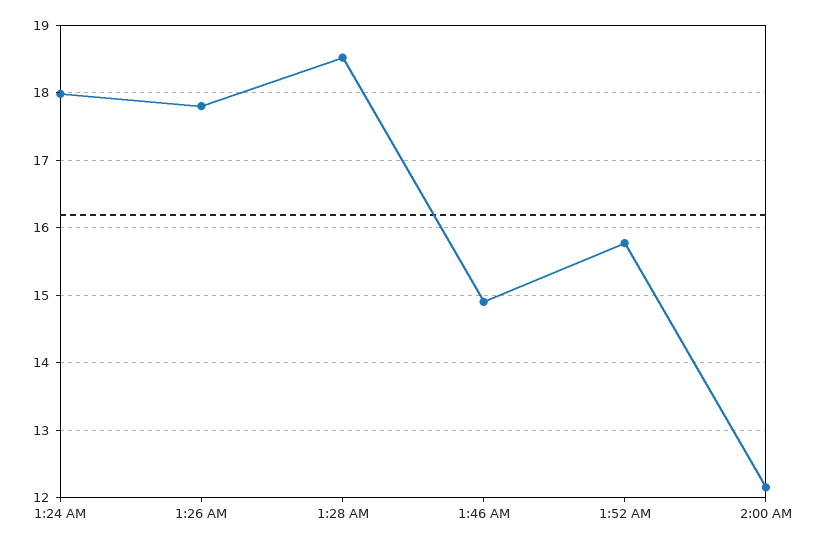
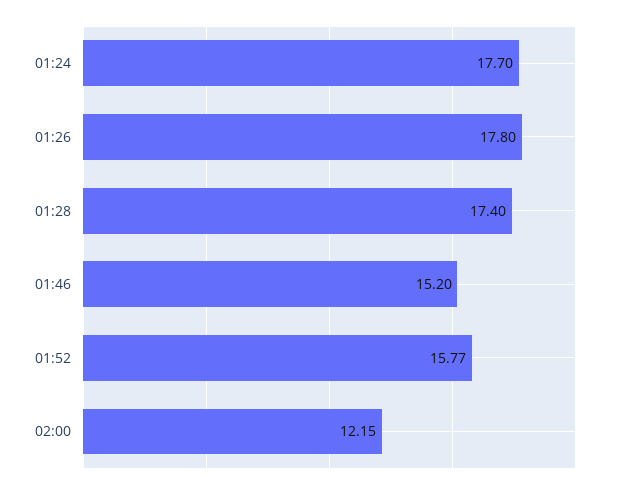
1:24 AM: 18 -> 17.7
1:28 AM: 18.5 -> 17.4
1:46 AM: 14.9 -> 15.2

